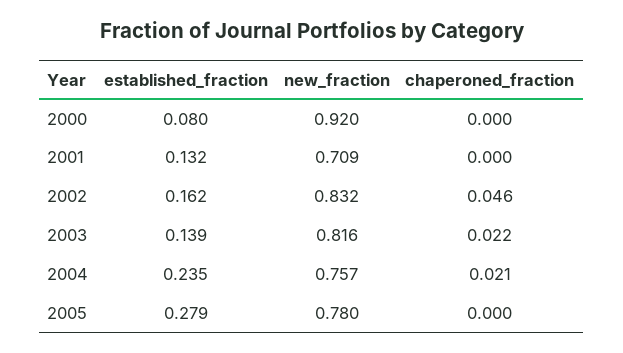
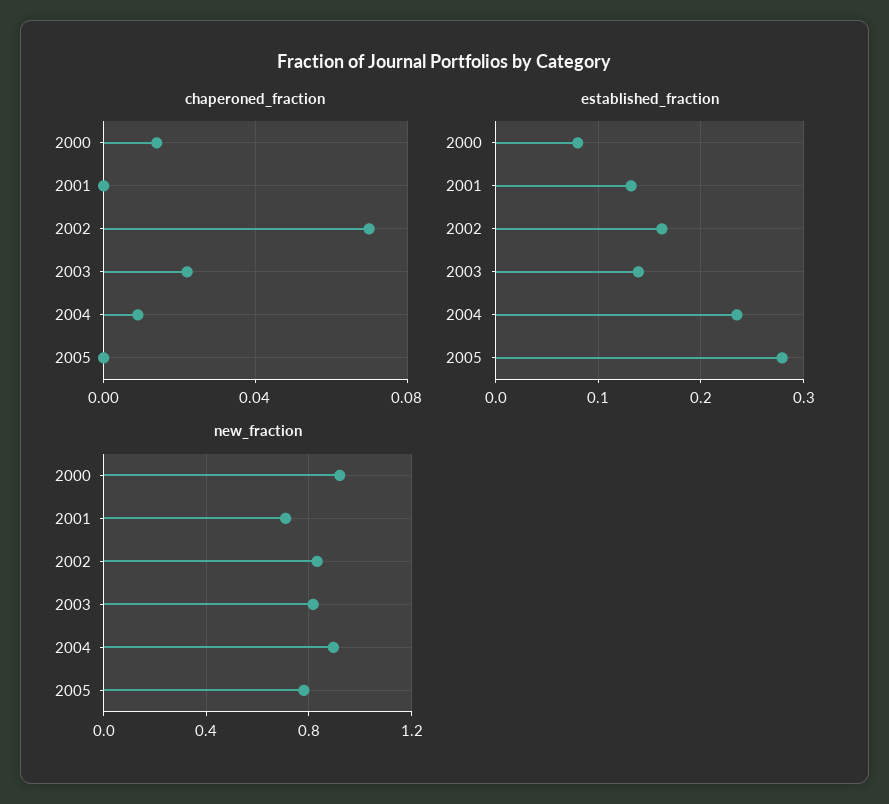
chaperoned_fraction, 2000: 0 -> 0.015
chaperoned_fraction, 2002: 0.046 -> 0.07
new_fraction, 2004: 0.757 -> 0.9
chaperoned_fraction, 2004: 0.021 -> 0.01

